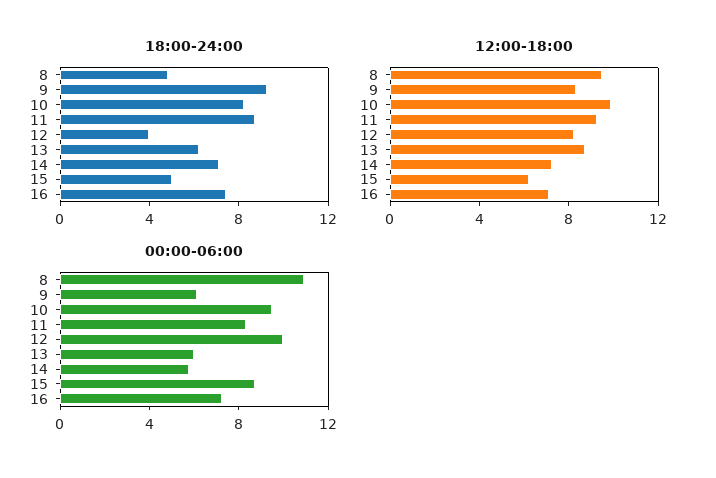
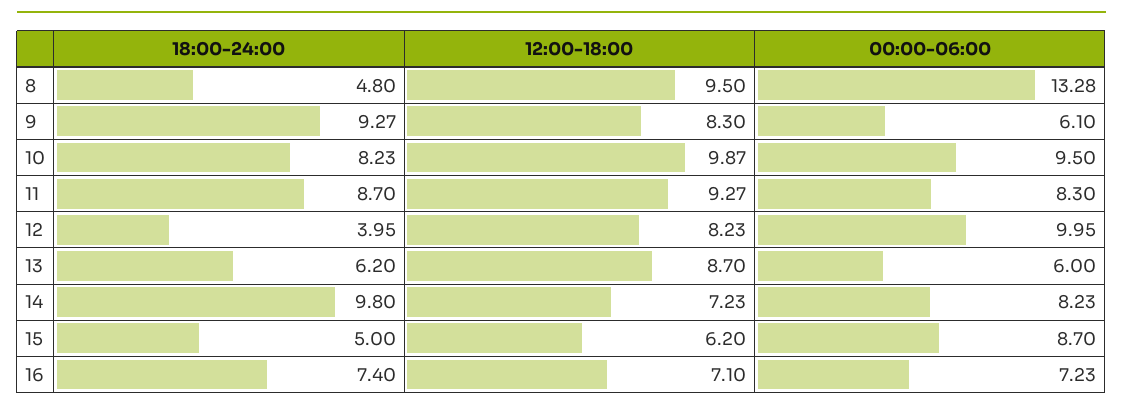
18:00-24:00, 14: 7 -> 9.8
00:00-06:00, 8: 11 -> 13.28
00:00-06:00, 14: 6 -> 8.23

